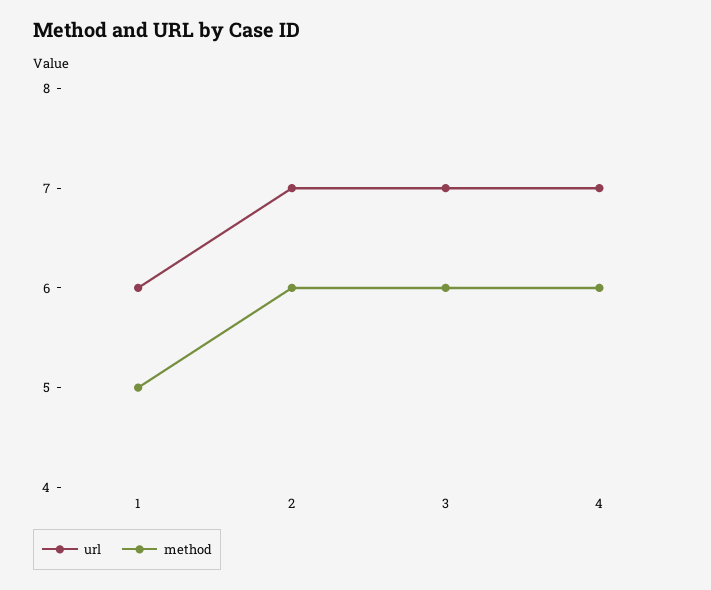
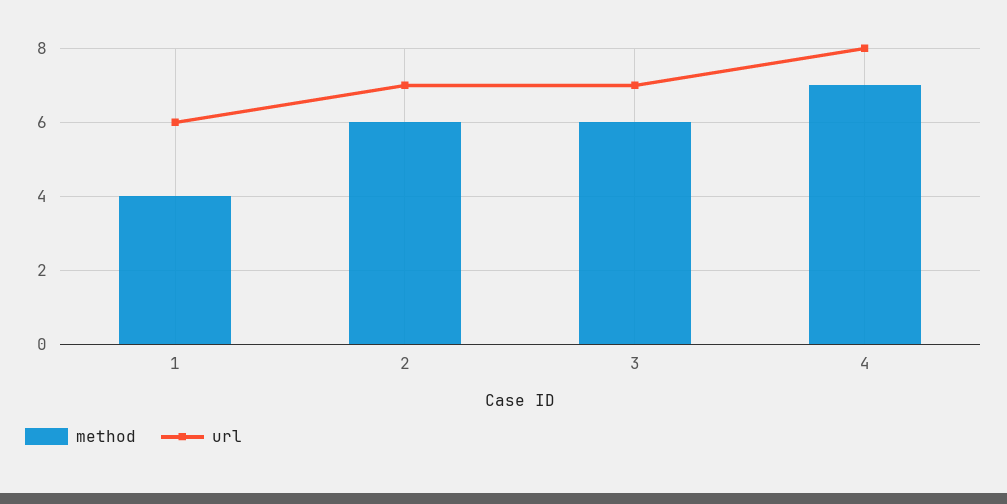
method, 1: 5 -> 4
url, 4: 7 -> 8
method, 4: 6 -> 7

